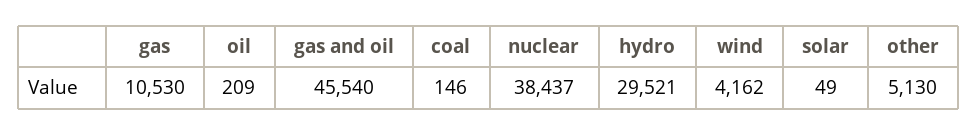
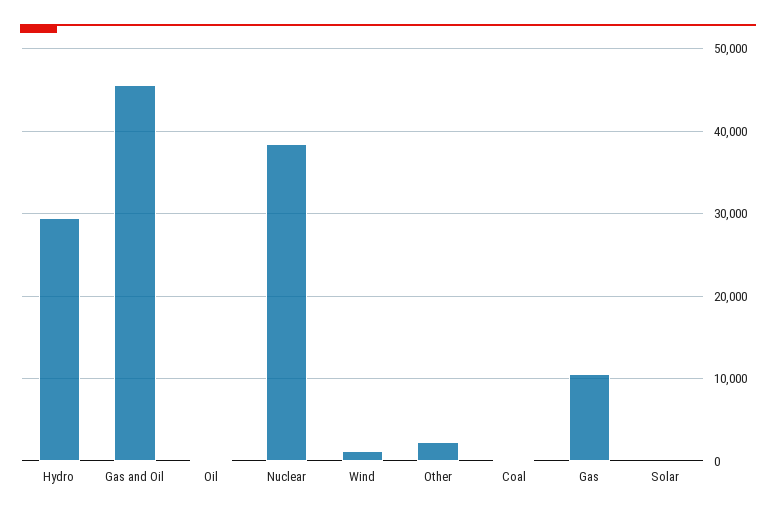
wind: 4162 -> 1000
other: 5130 -> 2000

